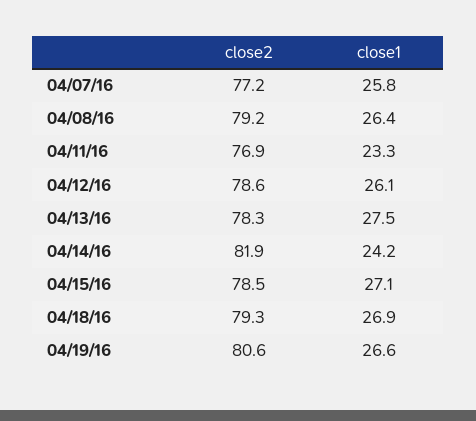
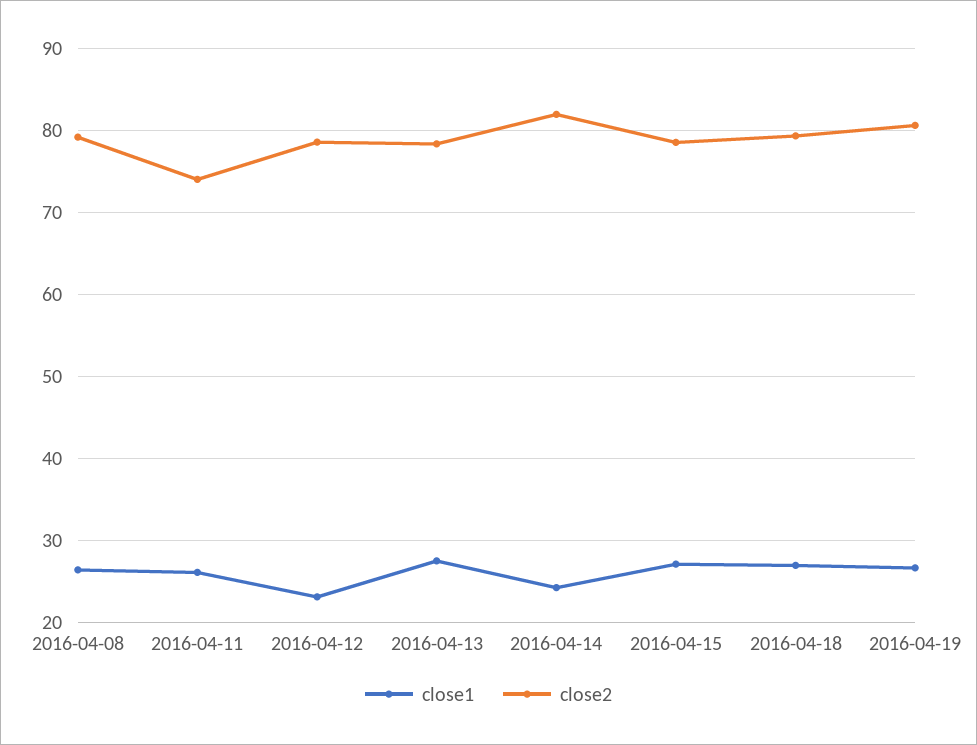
close2, 04/07/16: 77.2 -> none
close1, 04/07/16: 25.8 -> none
close2, 04/11/16: 76.9 -> 74
close1, 04/11/16: 23.3 -> 26
close1, 04/12/16: 26.1 -> 23

